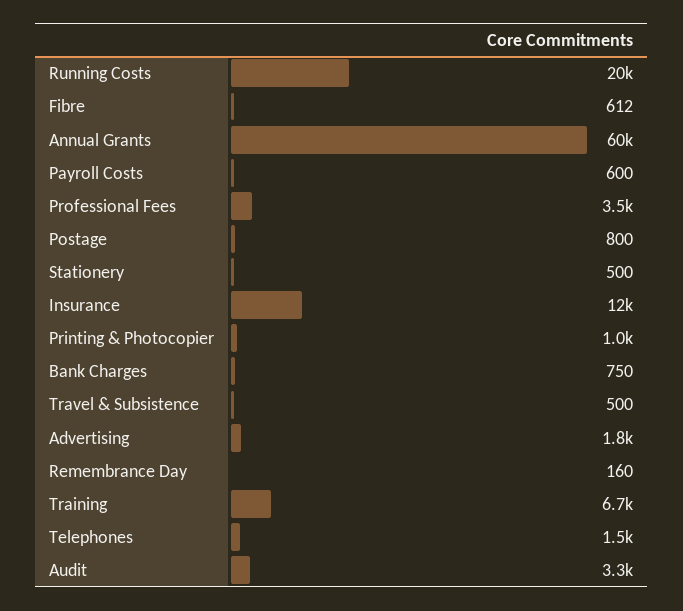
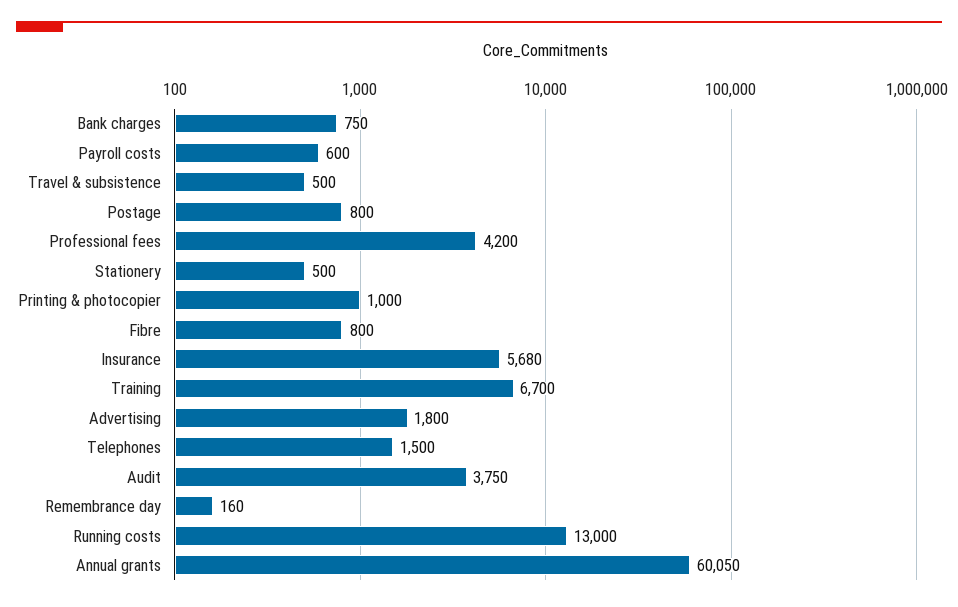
Running Costs: 20000 -> 13000
Fibre: 612 -> 800
Professional Fees: 3500 -> 4200
Insurance: 12000 -> 5680
Audit: 3300 -> 3750

